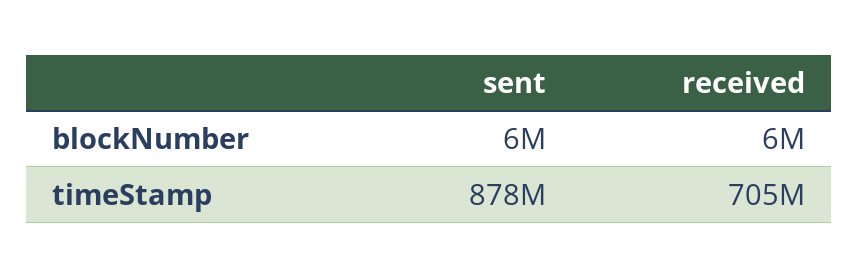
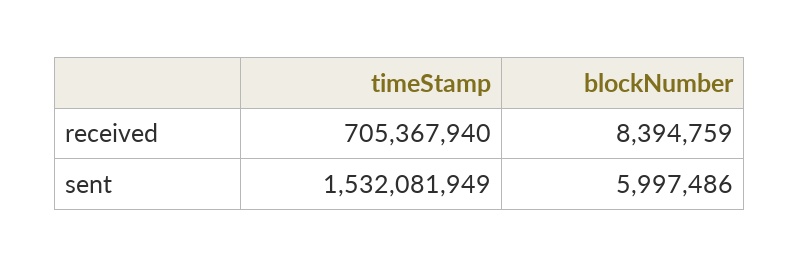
received, blockNumber: 6000000 -> 8394759
sent, timeStamp: 878000000 -> 1532081949

